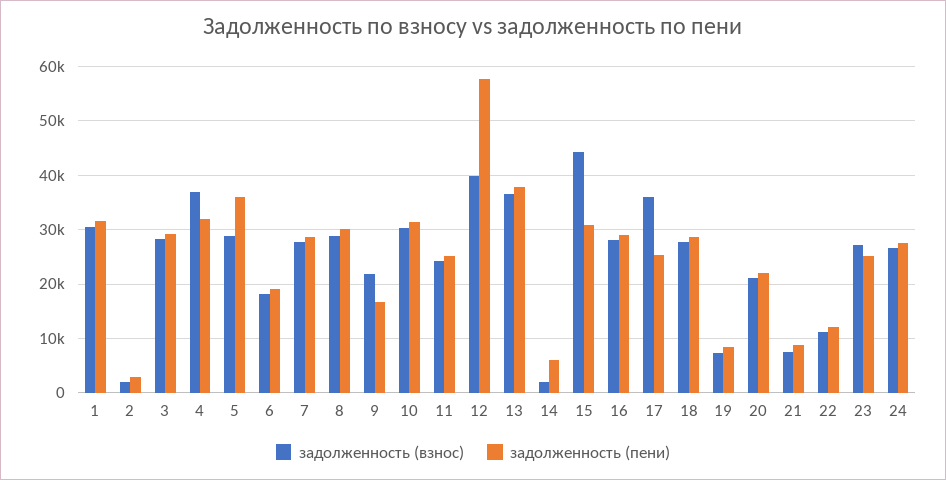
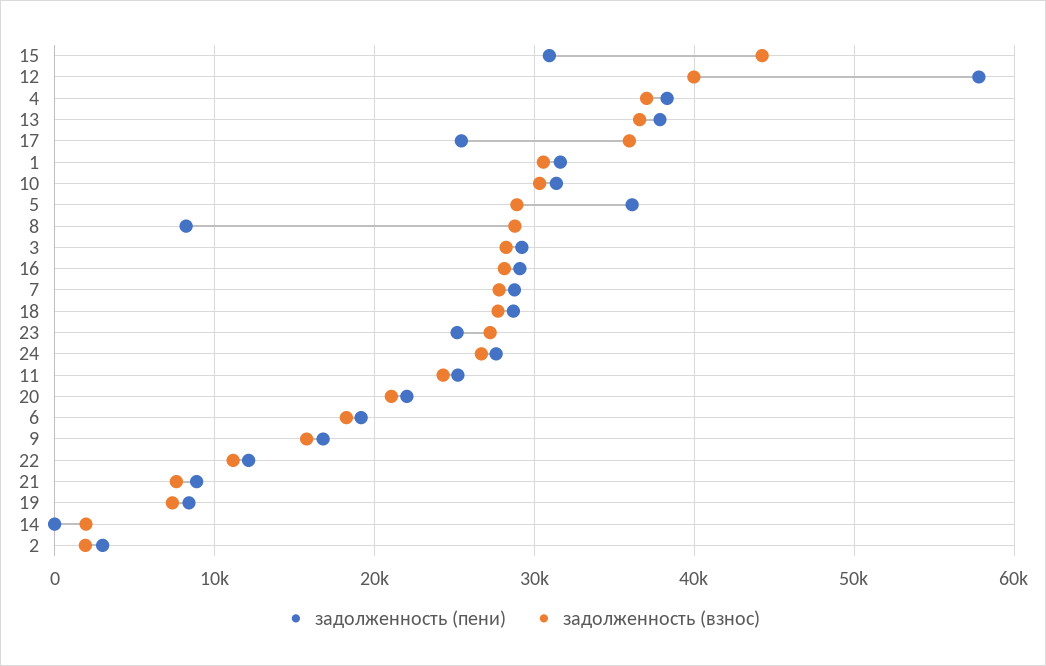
задолженность (пени), 4: 32000 -> 38000
задолженность (пени), 8: 30000 -> 8000
задолженность (взнос), 9: 22000 -> 16000
задолженность (пени), 14: 6000 -> 0

